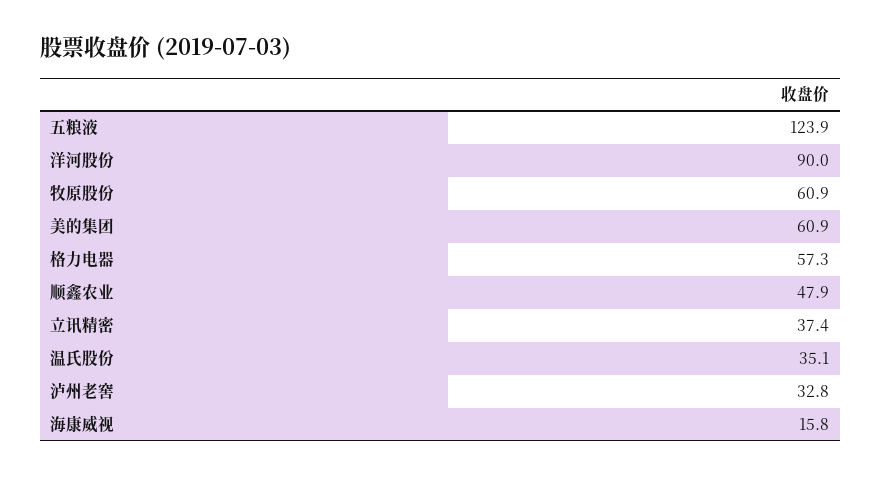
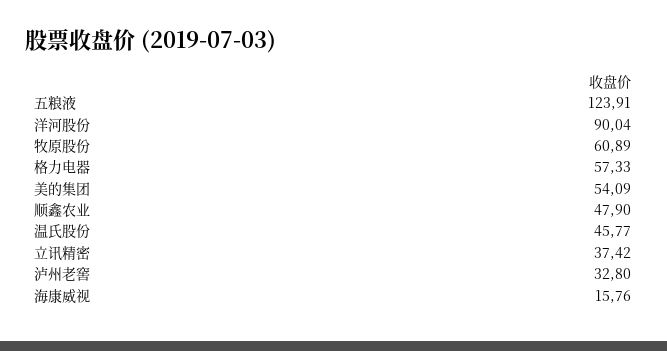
美的集团: 60.9 -> 54.09
温氏股份: 35.1 -> 45.77

